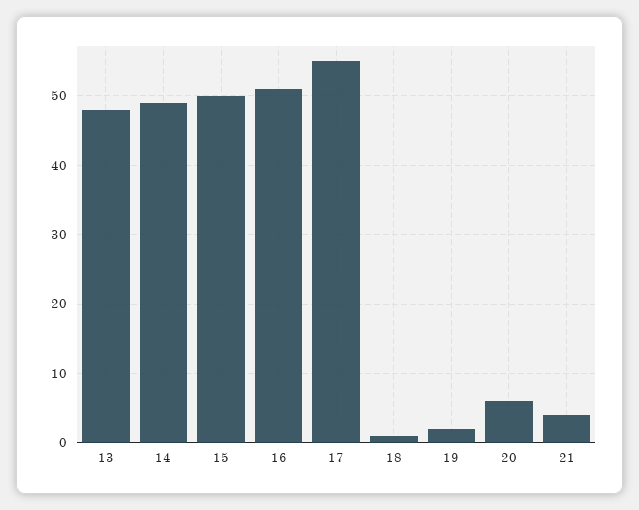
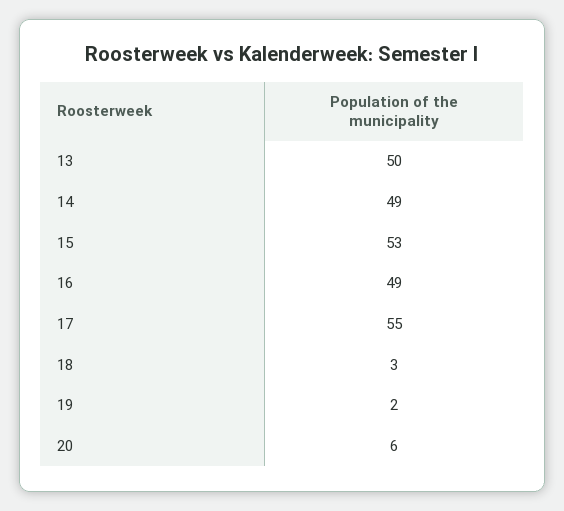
13: 48 -> 50
15: 50 -> 53
16: 51 -> 49
18: 1 -> 3
21: 4 -> none

